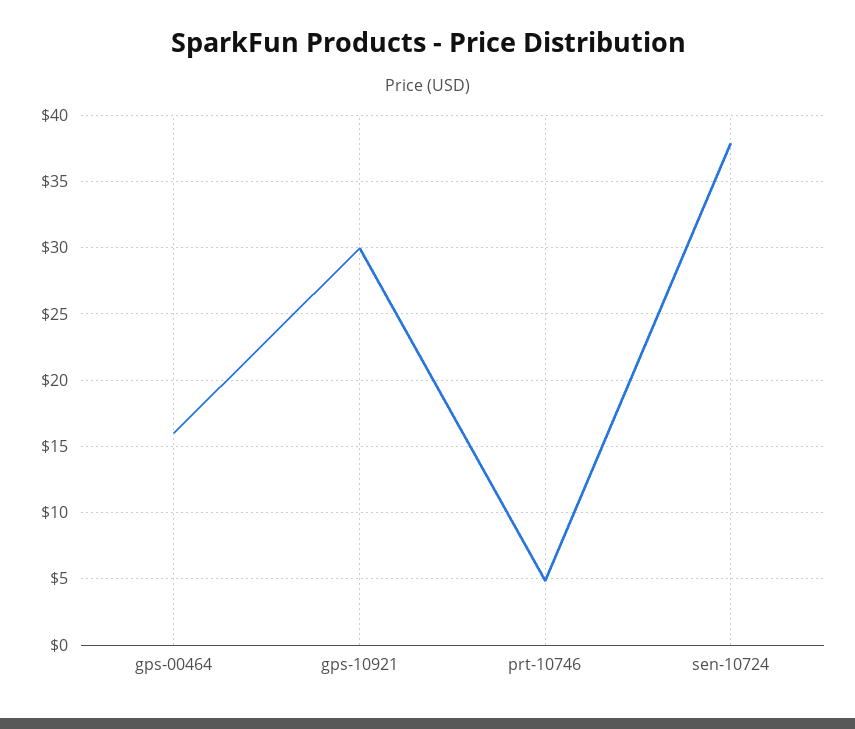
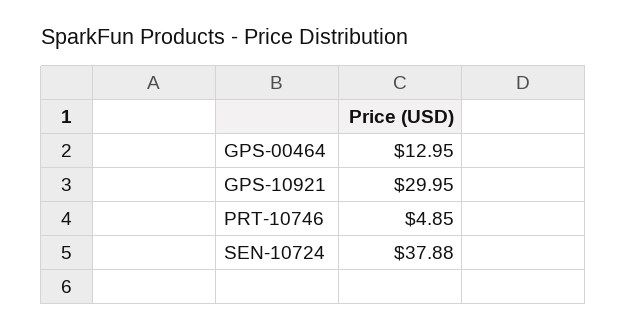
gps-00464: 16 -> 12.95

